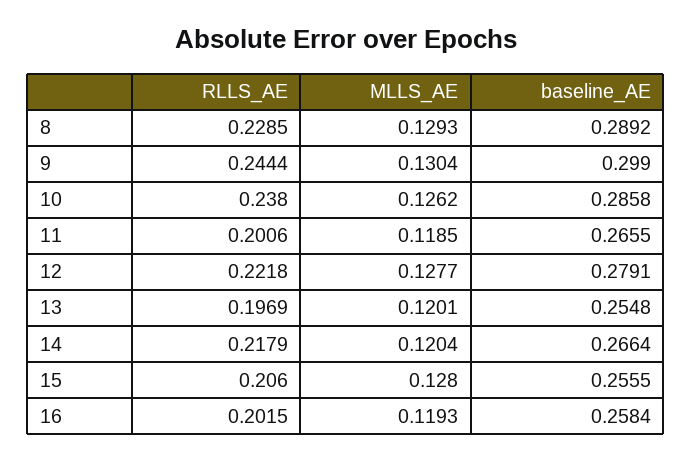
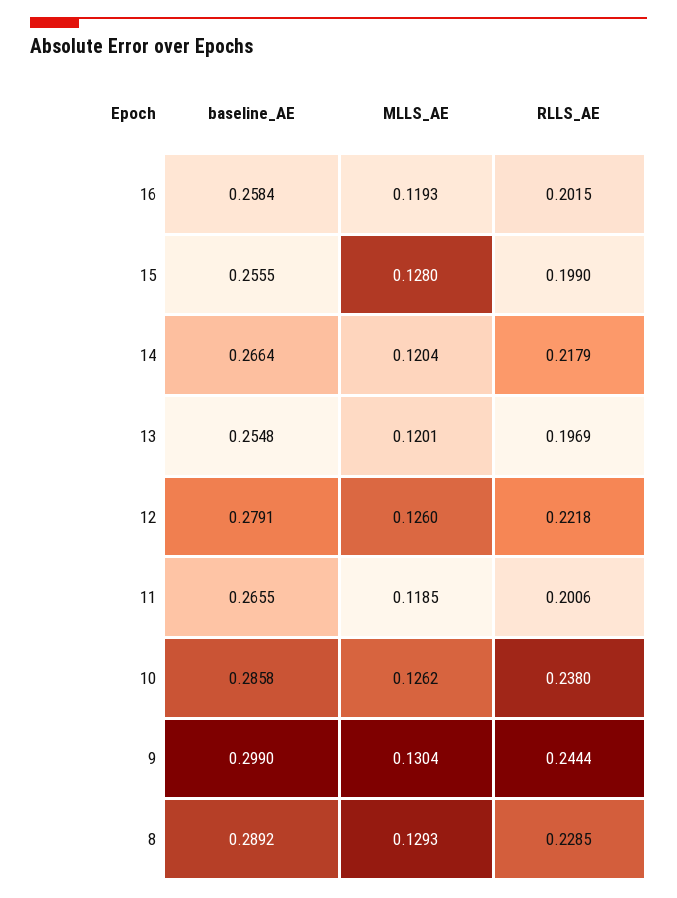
MLLS_AE, 12: 0.1277 -> 0.126
RLLS_AE, 15: 0.206 -> 0.199

